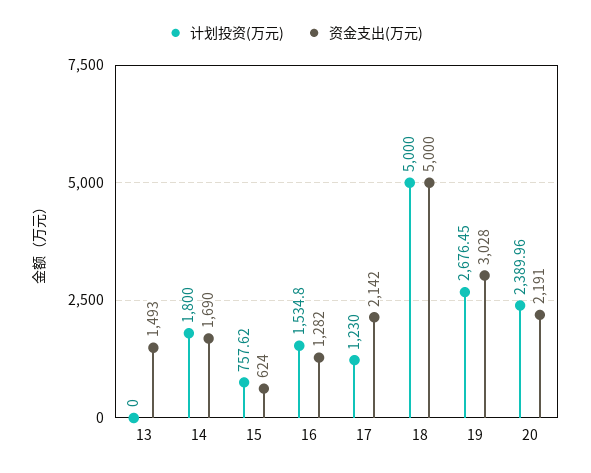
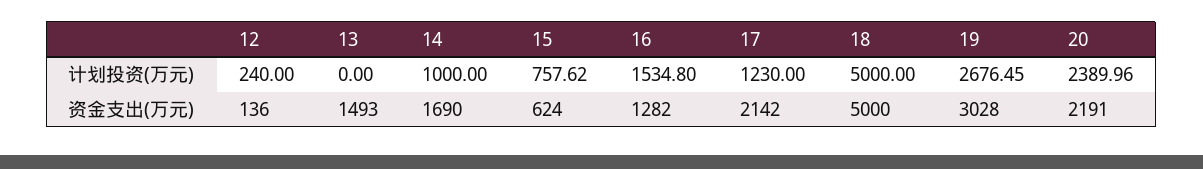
计划投资(万元), 14: 1800 -> 1000
计划投资(万元), 12: none -> 240
资金支出(万元), 12: none -> 136

